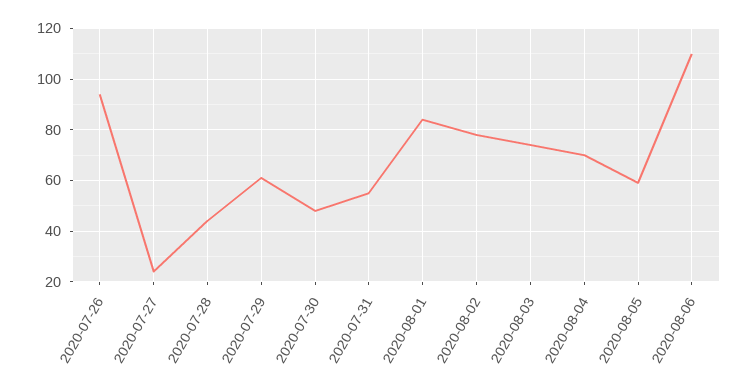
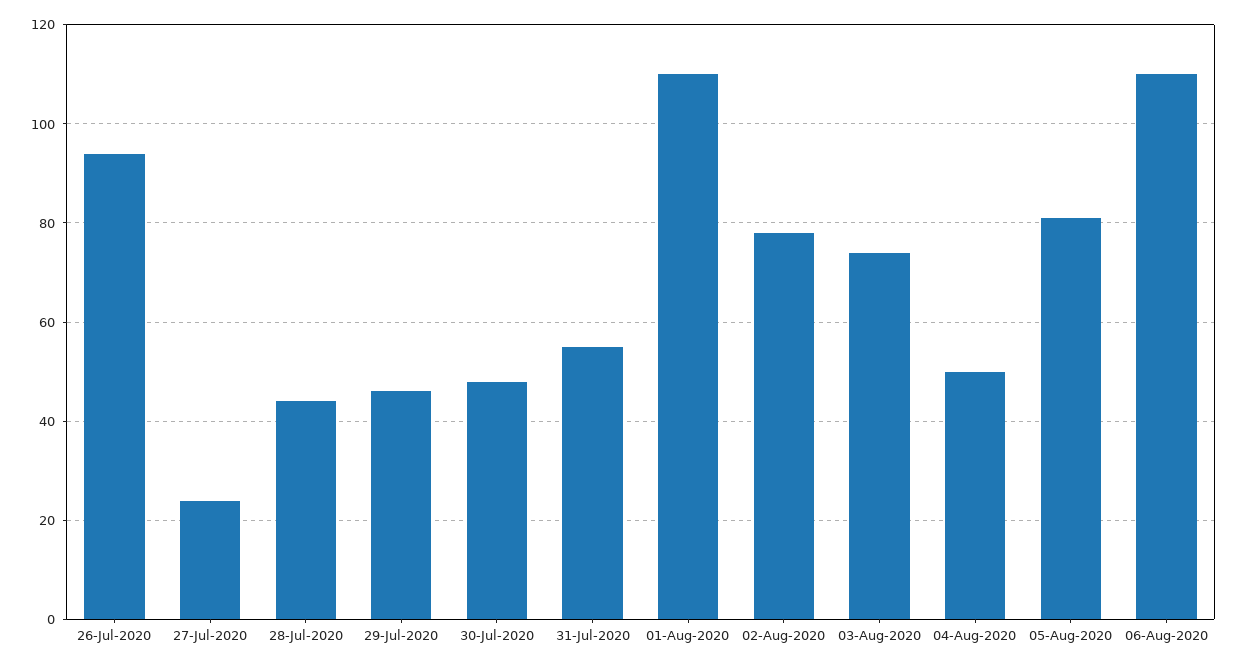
2020-07-29: 60 -> 45
2020-08-01: 85 -> 110
2020-08-04: 70 -> 50
2020-08-05: 60 -> 80

